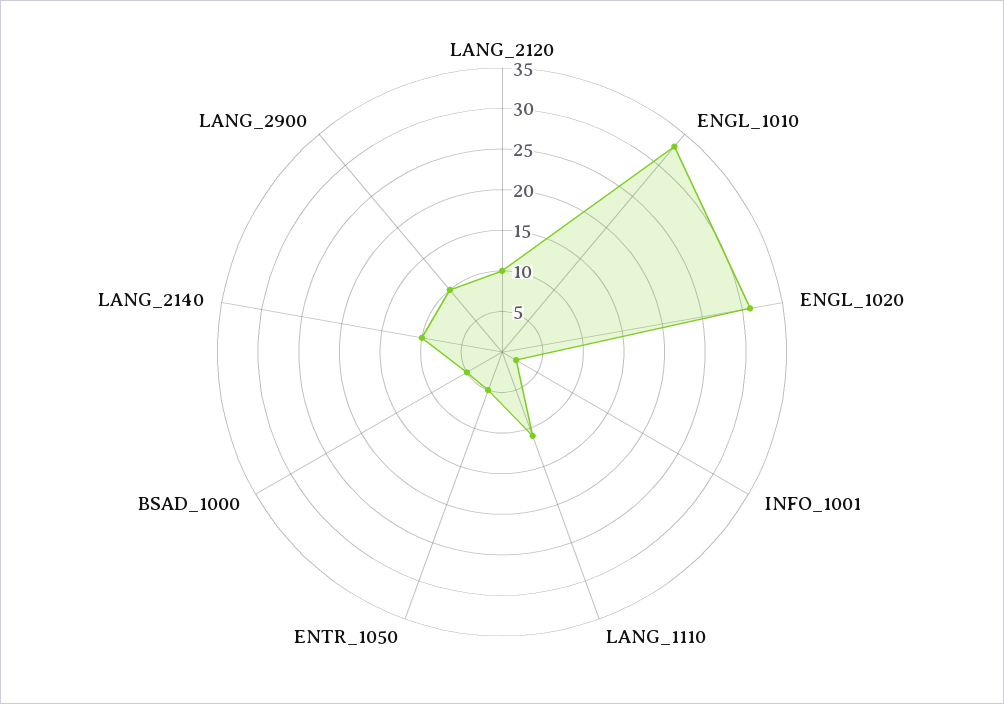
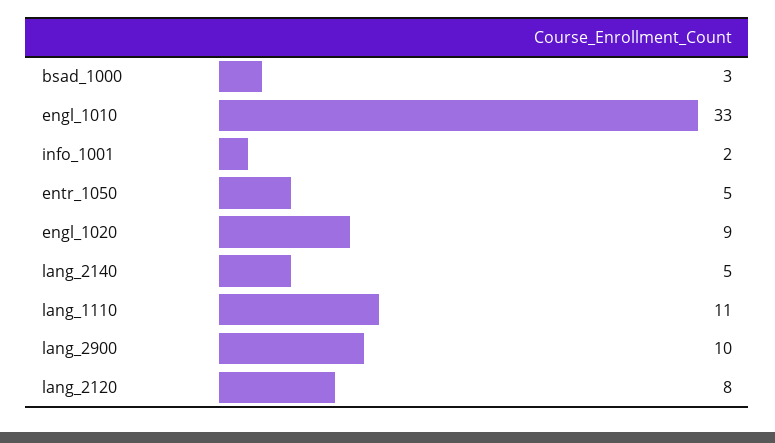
LANG_2120: 10 -> 8
ENGL_1020: 31 -> 9
BSAD_1000: 5 -> 3
LANG_2140: 10 -> 5

